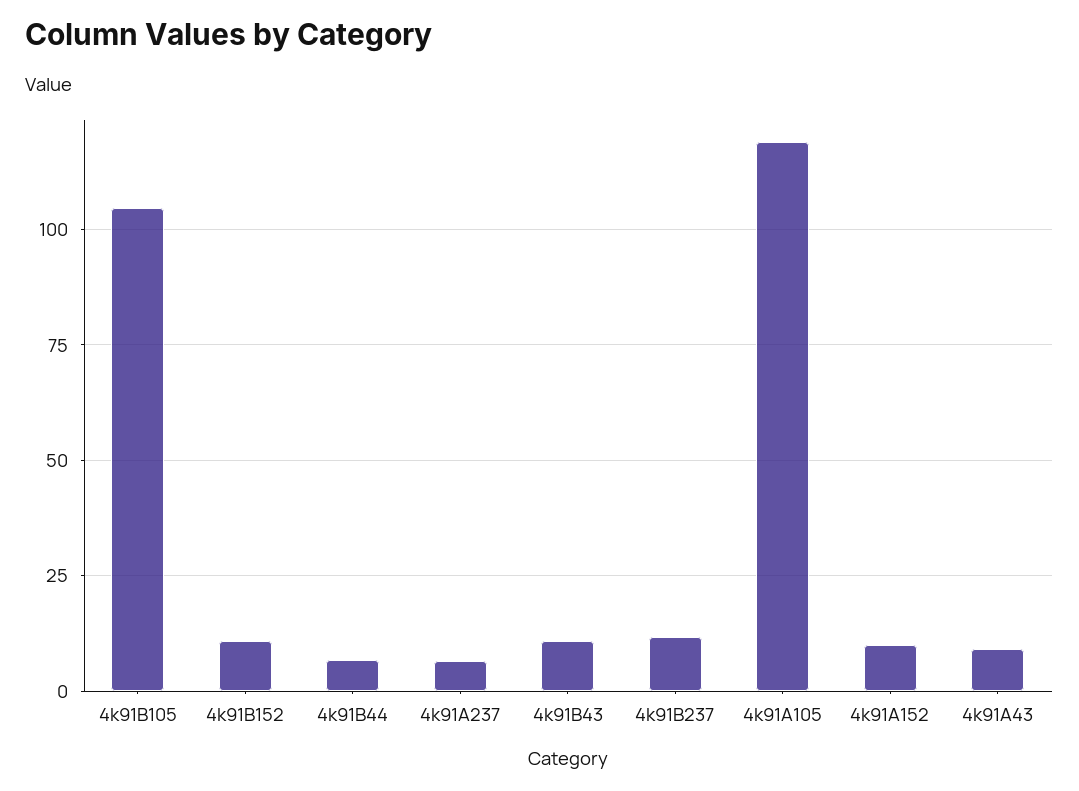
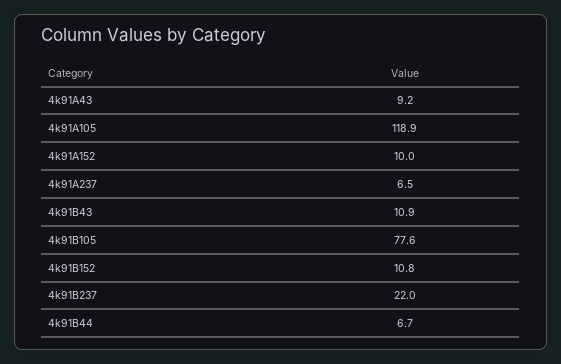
4k91B105: 105 -> 77.6
4k91B237: 12.5 -> 22

